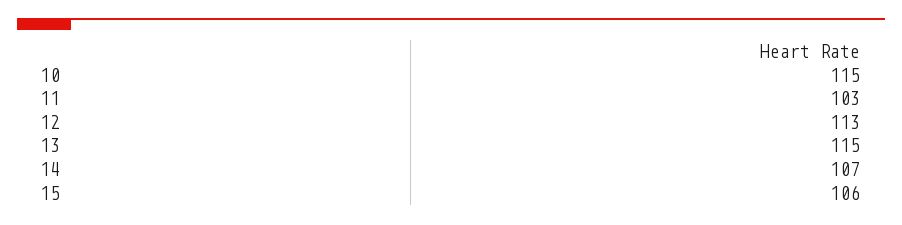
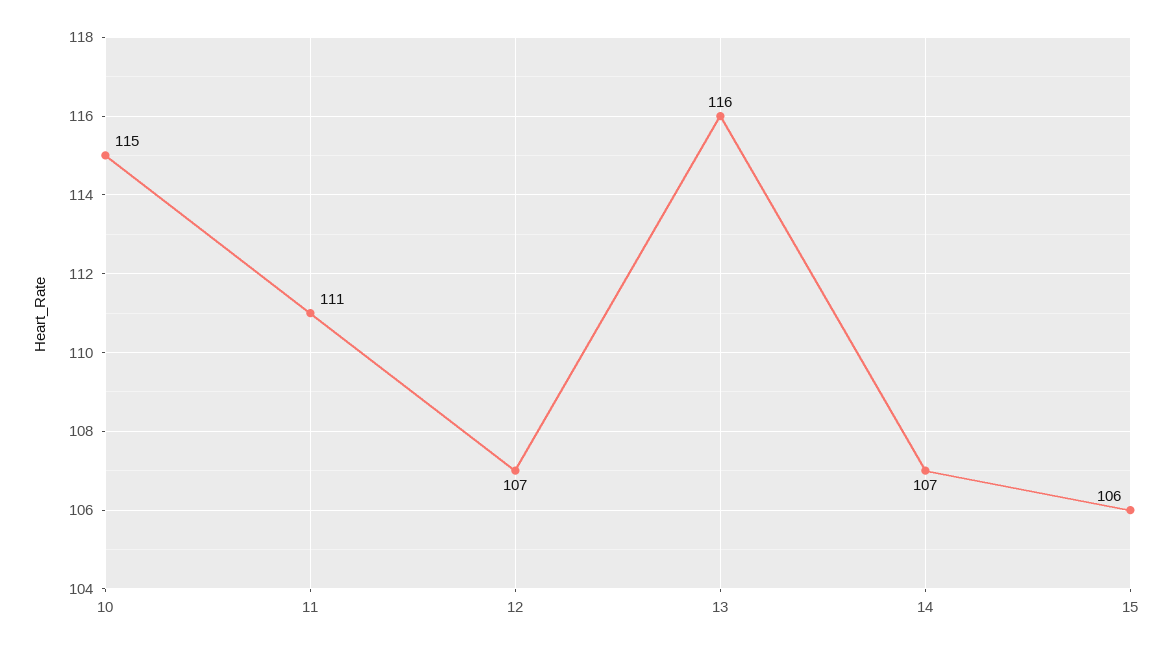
11: 103 -> 111
12: 113 -> 107
13: 115 -> 116

